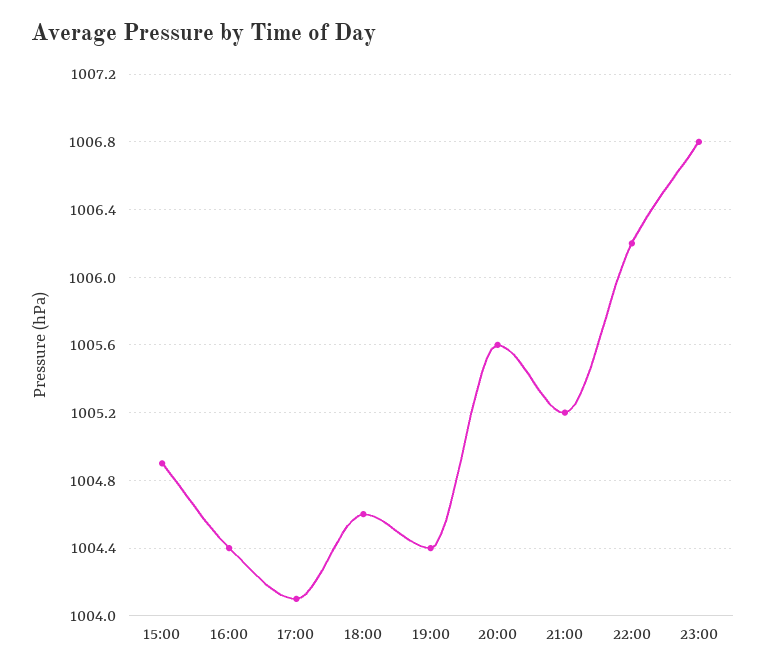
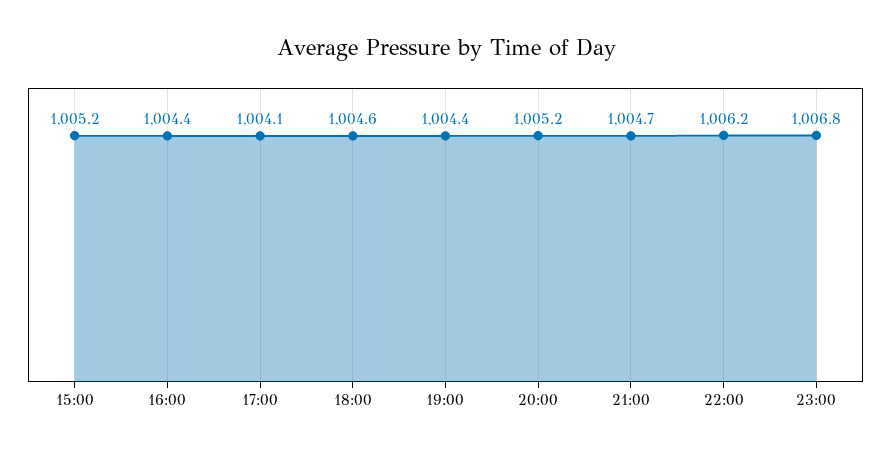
15:00: 1004.9 -> 1005.2
20:00: 1005.6 -> 1005.2
21:00: 1005.2 -> 1004.7

